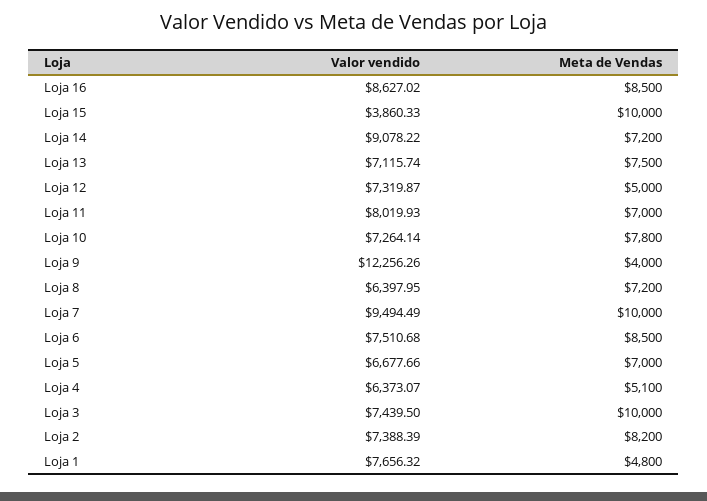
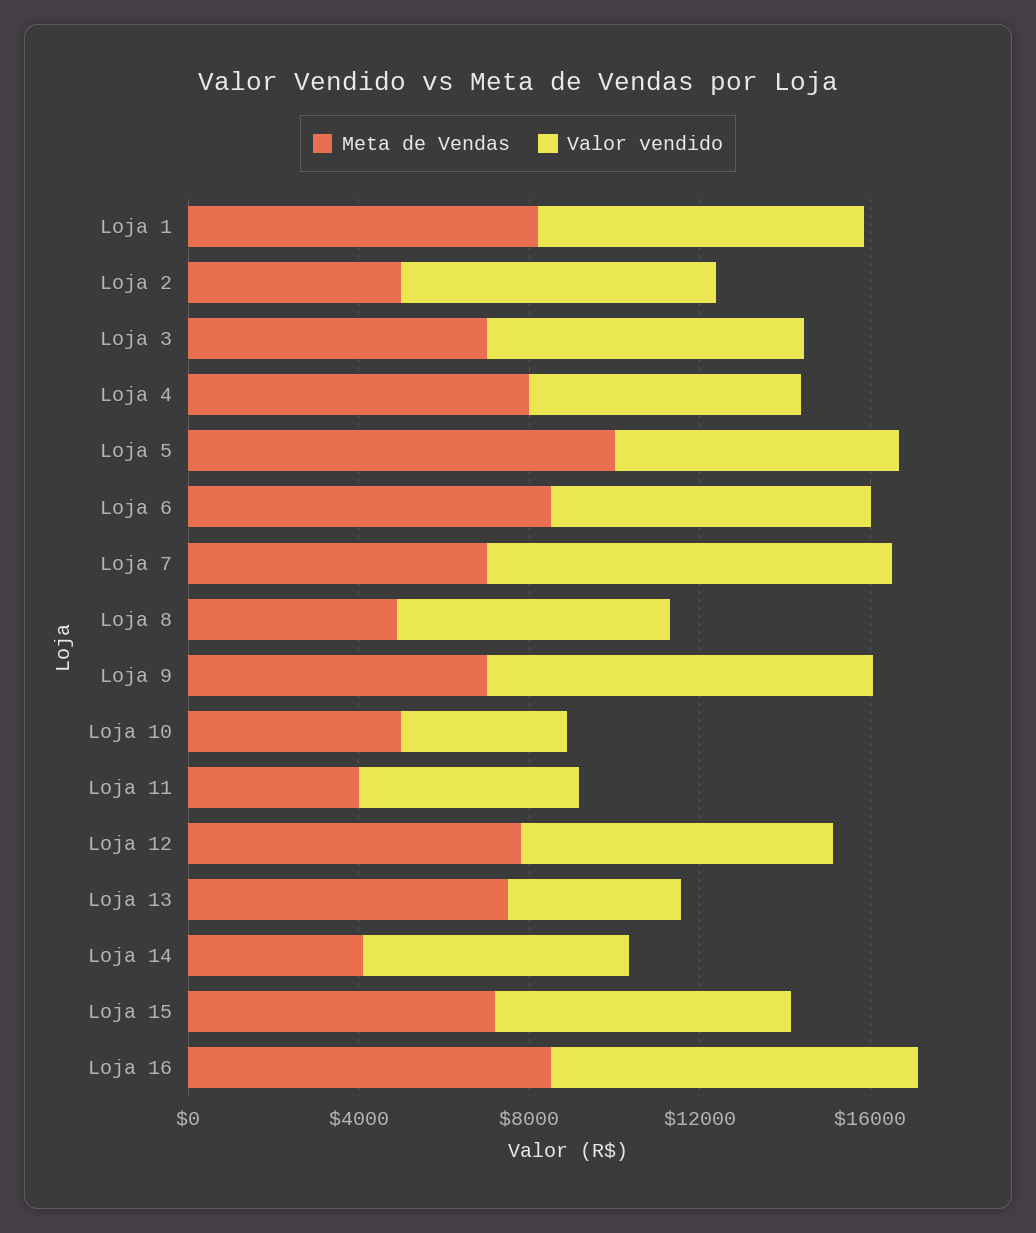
Valor vendido, Loja 15: 3860.33 -> 7000
Meta de Vendas, Loja 15: 10000 -> 7000
Valor vendido, Loja 14: 9078.22 -> 6000
Meta de Vendas, Loja 14: 7200 -> 4000
Valor vendido, Loja 13: 7115.74 -> 4000
Meta de Vendas, Loja 12: 5000 -> 8000
Valor vendido, Loja 11: 8019.93 -> 5000
Meta de Vendas, Loja 11: 7000 -> 4000
Valor vendido, Loja 10: 7264.14 -> 4000
Meta de Vendas, Loja 10: 7800 -> 5000
Valor vendido, Loja 9: 12256.26 -> 9000
Meta de Vendas, Loja 9: 4000 -> 7000
Meta de Vendas, Loja 8: 7200 -> 5000
Meta de Vendas, Loja 7: 10000 -> 7000
Meta de Vendas, Loja 5: 7000 -> 10000
Meta de Vendas, Loja 4: 5100 -> 8000
Meta de Vendas, Loja 3: 10000 -> 7000
Meta de Vendas, Loja 2: 8200 -> 5000
Meta de Vendas, Loja 1: 4800 -> 8000

